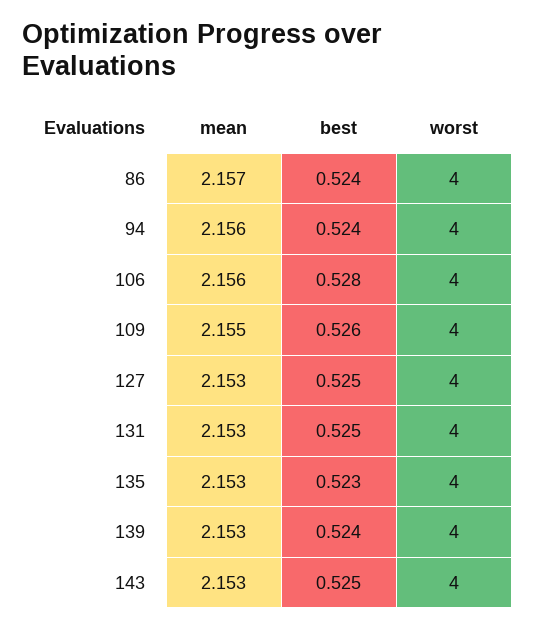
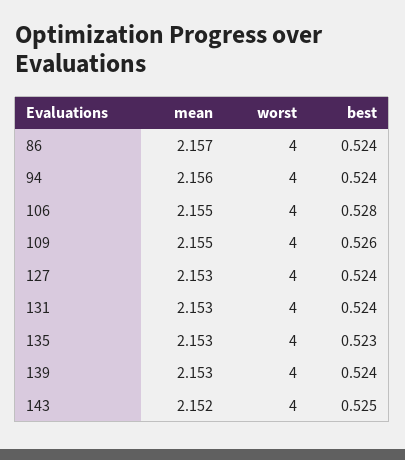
mean, 106: 2.156 -> 2.155
best, 127: 0.525 -> 0.524
best, 131: 0.525 -> 0.524
mean, 143: 2.153 -> 2.152

